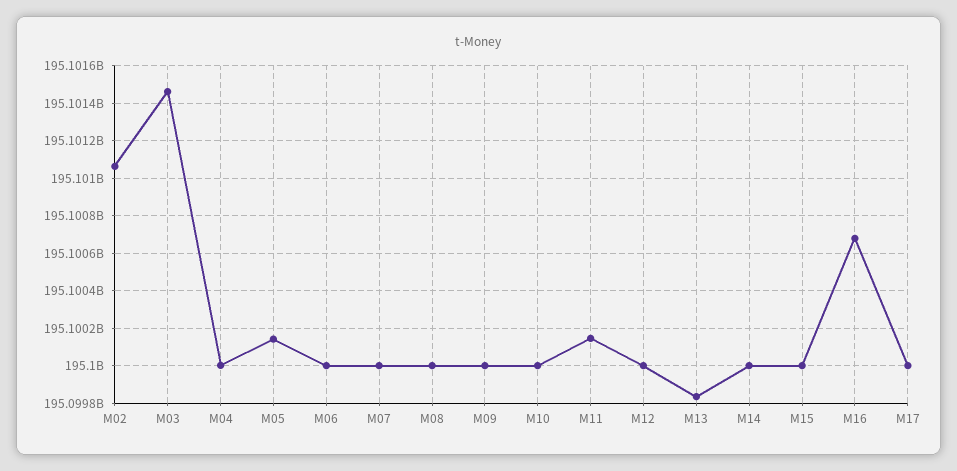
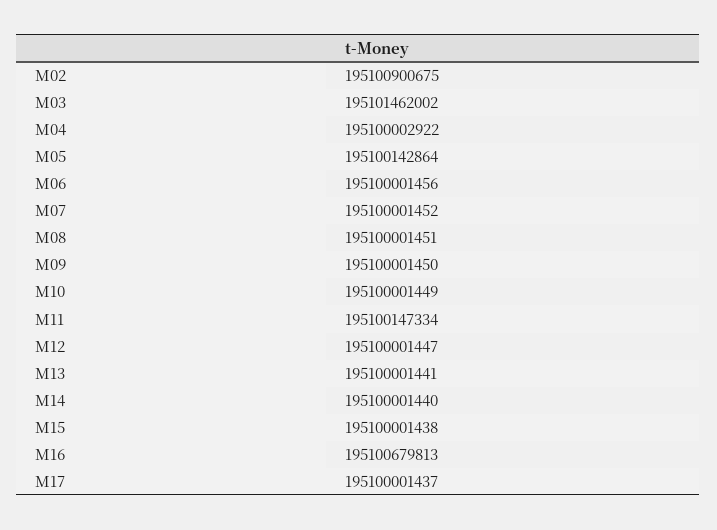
M02: 195101050000 -> 195100900675
M13: 195099850000 -> 195100001441

